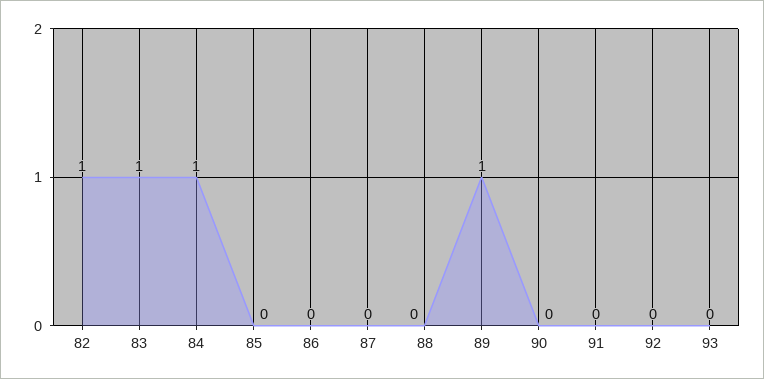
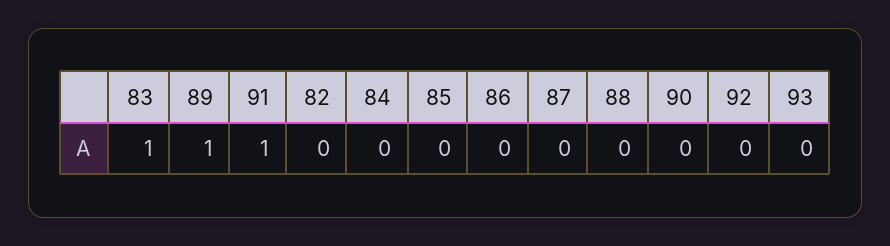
82: 1 -> 0
84: 1 -> 0
91: 0 -> 1

